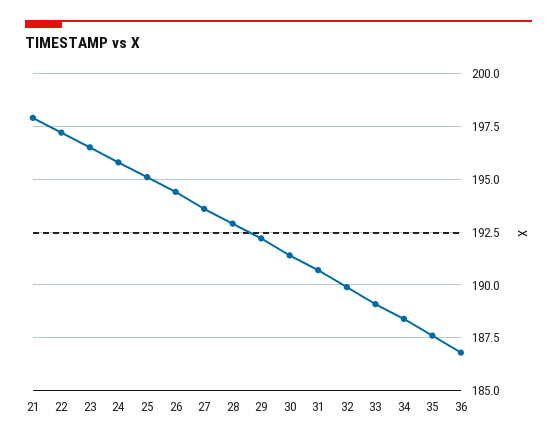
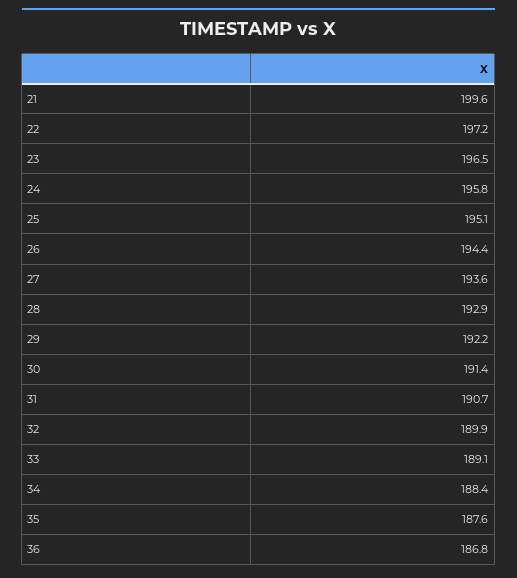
21: 198 -> 199.6

